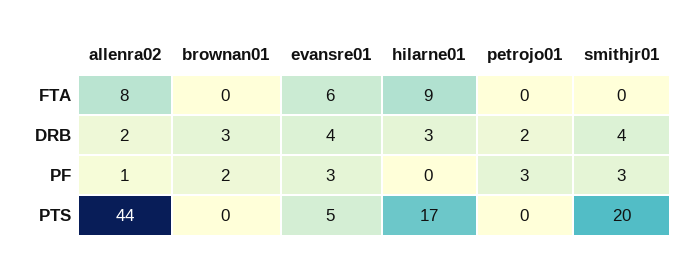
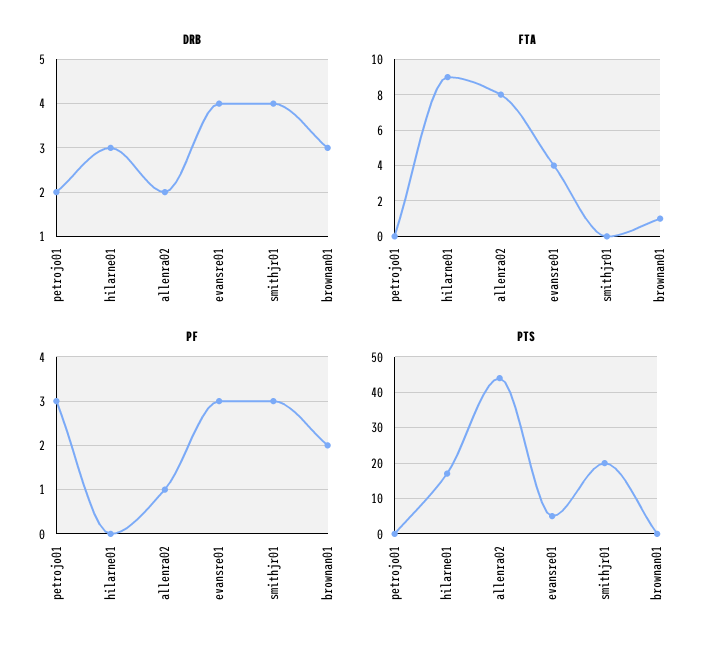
FTA, brownan01: 0 -> 1
FTA, evansre01: 6 -> 4

